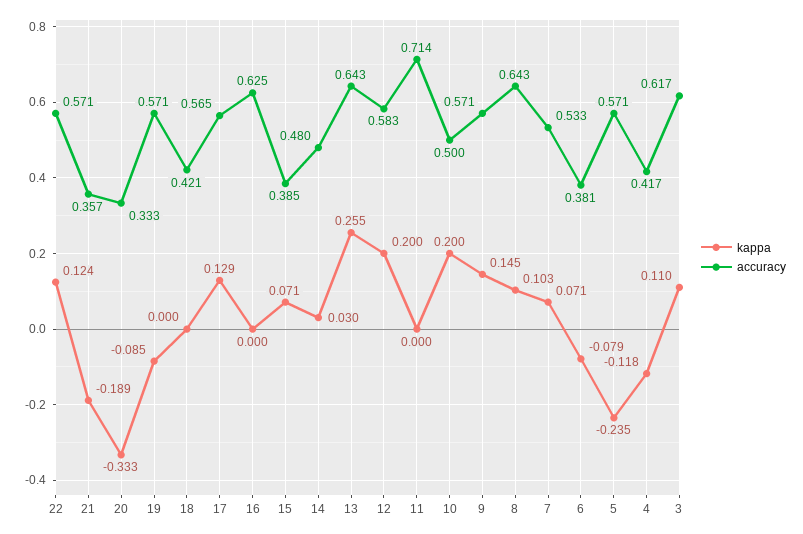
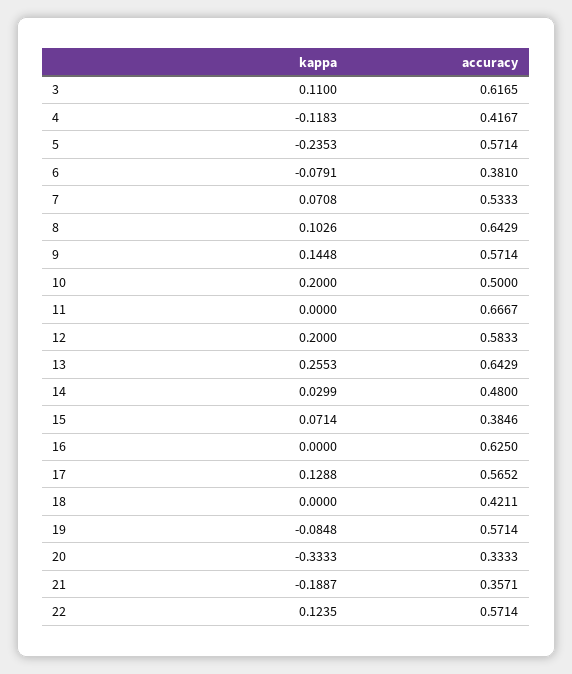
accuracy, 11: 0.714 -> 0.6667

